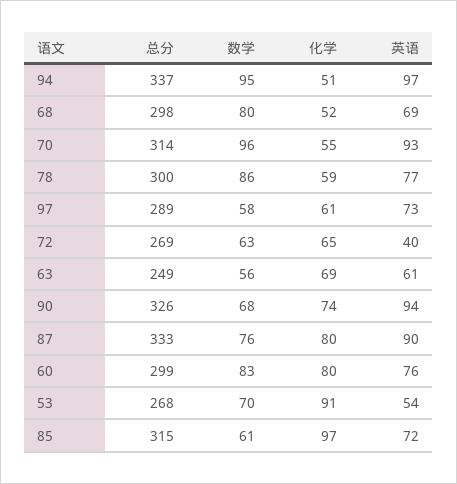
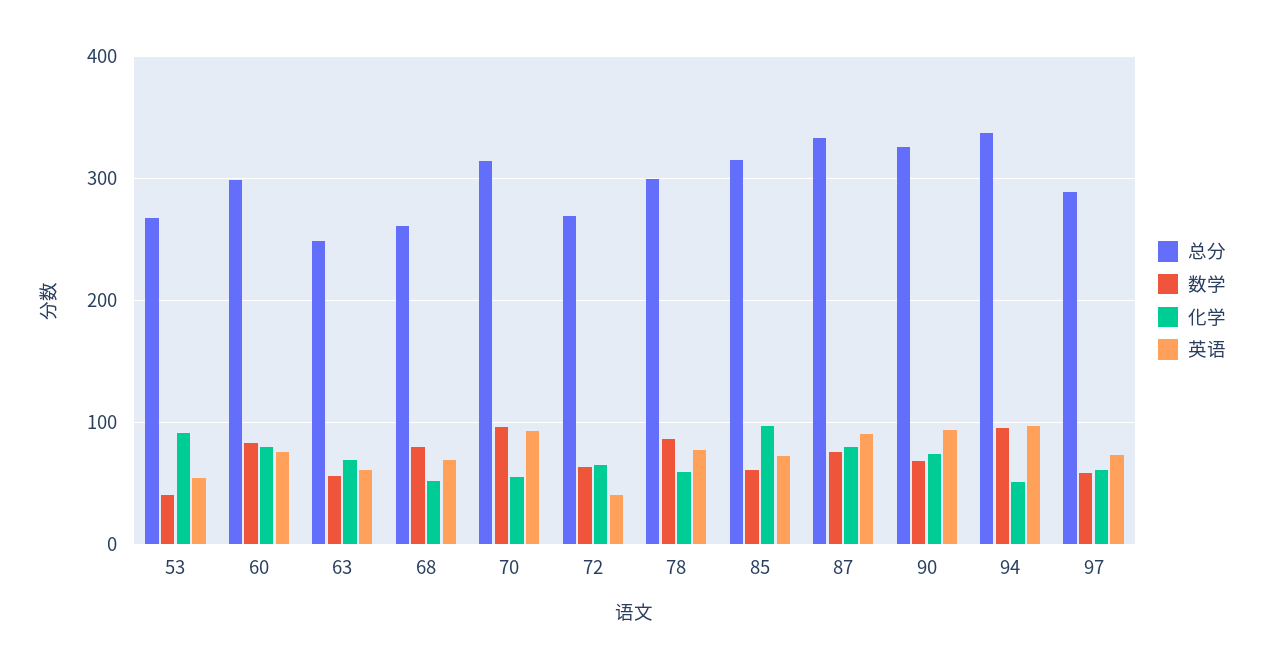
总分, 68: 298 -> 260
数学, 53: 70 -> 40

